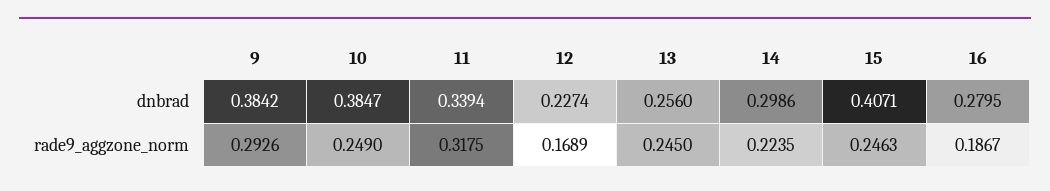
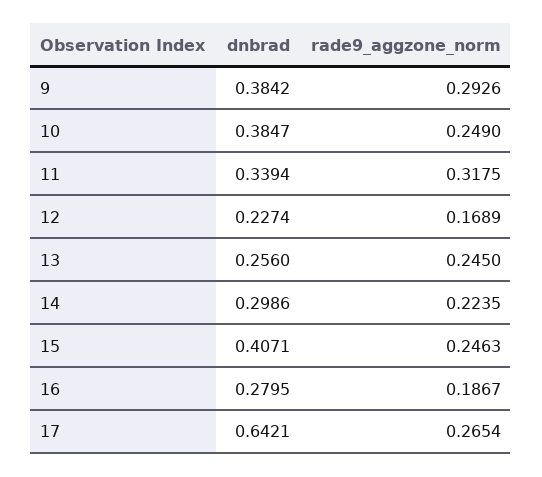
17, dnbrad: none -> 0.6421
17, rade9_aggzone_norm: none -> 0.2654

